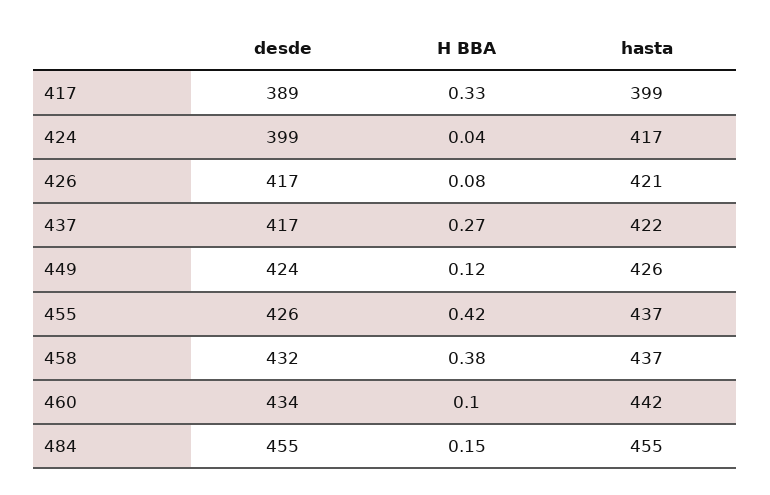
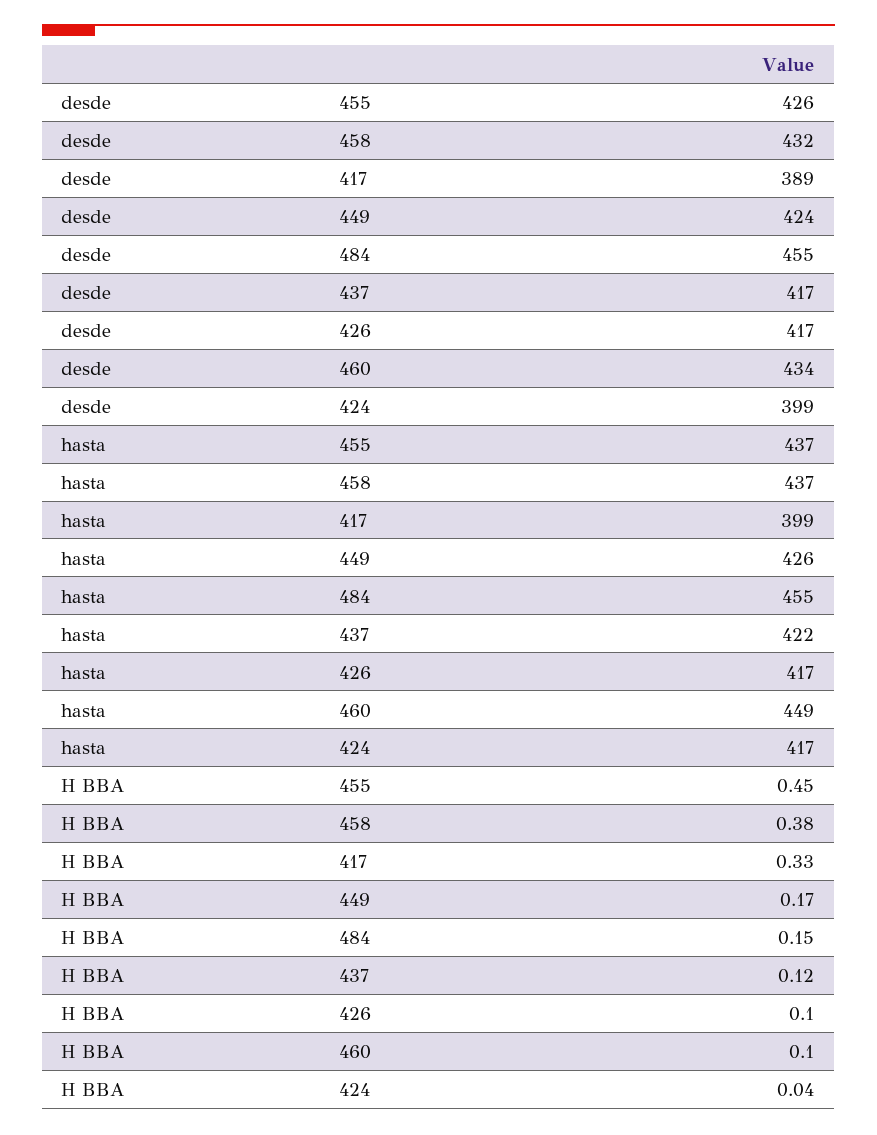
H BBA, 426: 0.08 -> 0.1
hasta, 426: 421 -> 417
H BBA, 437: 0.27 -> 0.12
H BBA, 449: 0.12 -> 0.17
H BBA, 455: 0.42 -> 0.45
hasta, 460: 442 -> 449

